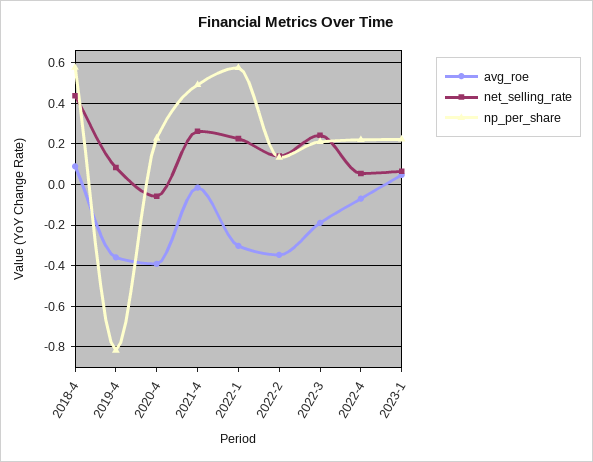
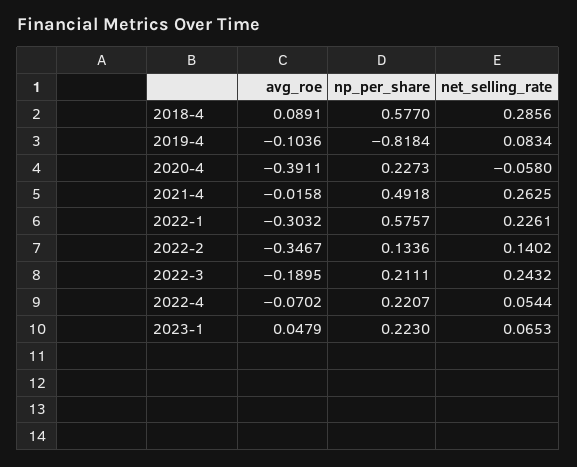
net_selling_rate, 2018-4: 0.45 -> 0.2856
avg_roe, 2019-4: -0.35 -> -0.1036

